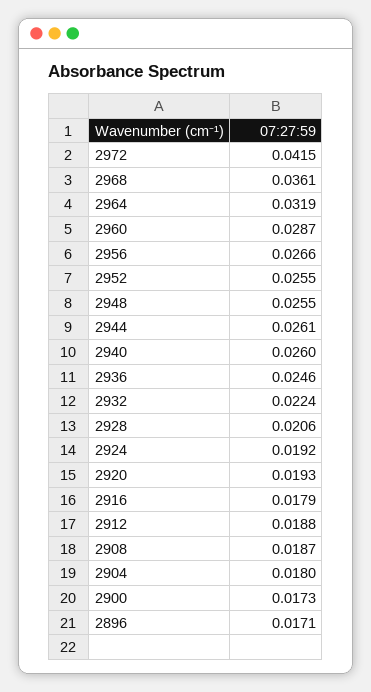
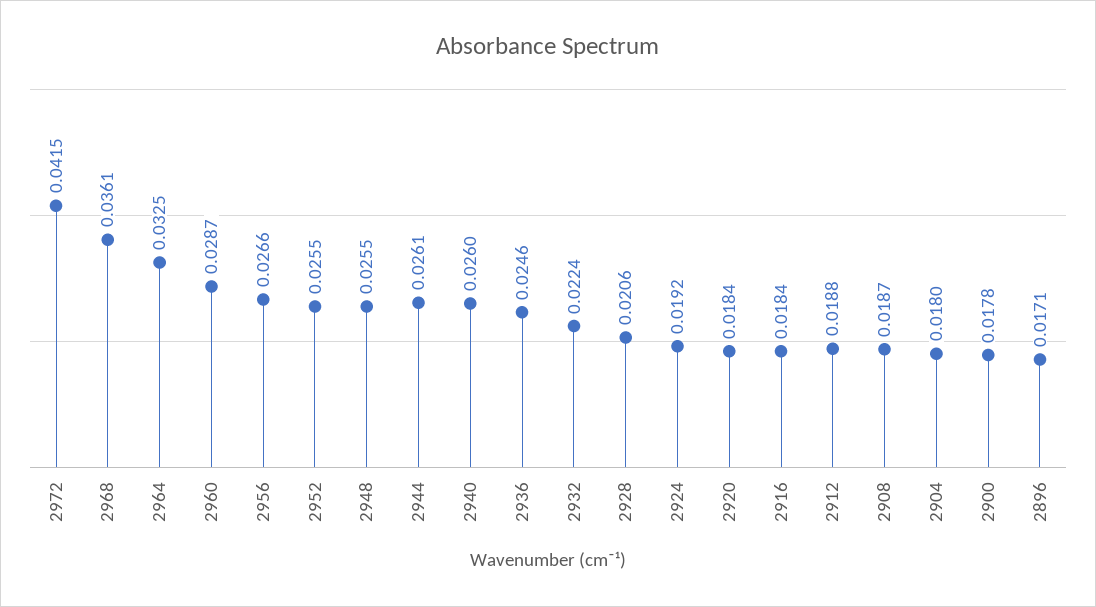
2964: 0.0319 -> 0.0325
2920: 0.0193 -> 0.0184
2916: 0.0179 -> 0.0184
2900: 0.0173 -> 0.0178

